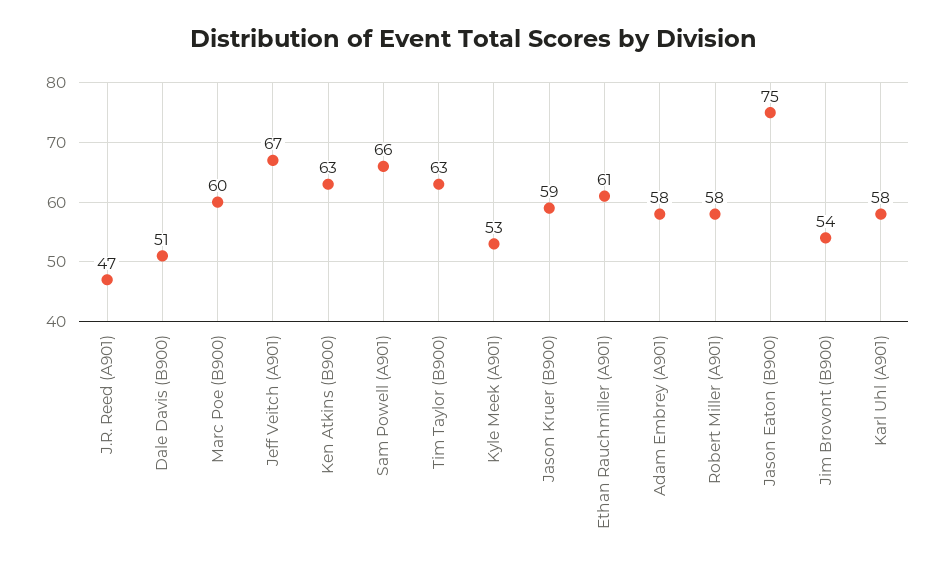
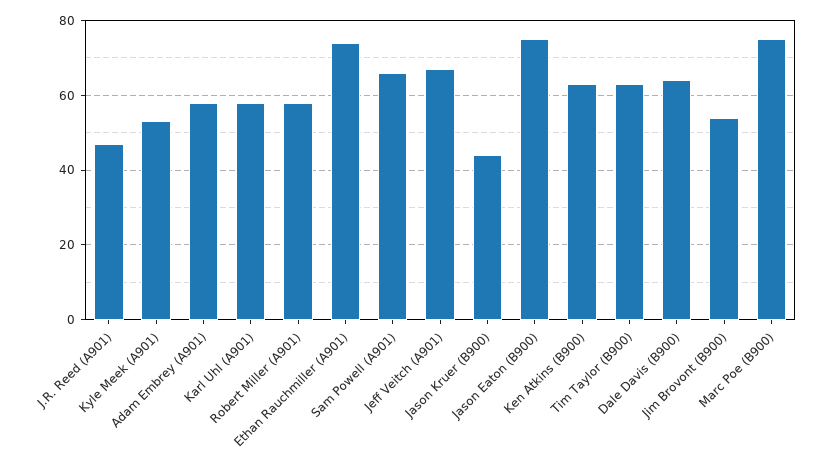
Dale Davis (B900): 51 -> 65
Marc Poe (B900): 60 -> 75
Jason Kruer (B900): 59 -> 45
Ethan Rauchmiller (A901): 61 -> 75

